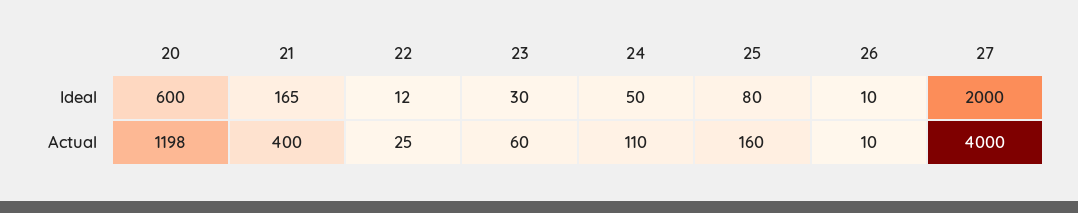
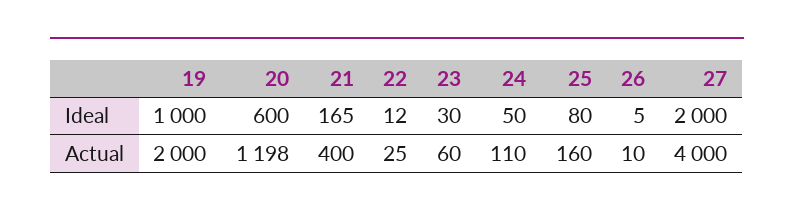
26, Ideal: 10 -> 5
19, Ideal: none -> 1000
19, Actual: none -> 2000

